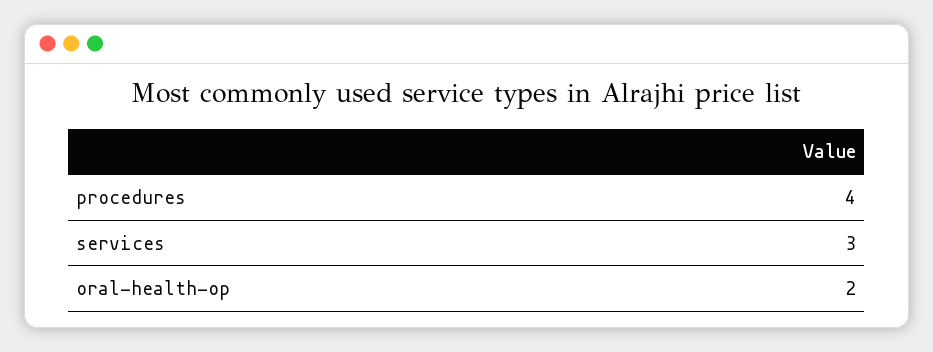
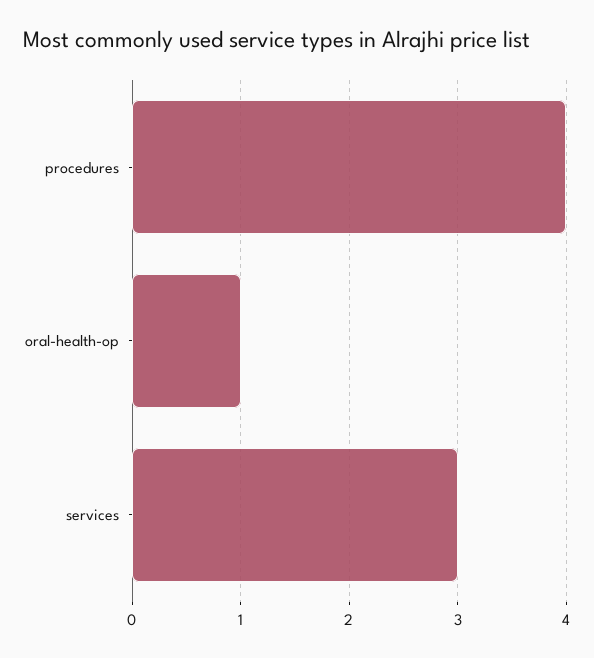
oral-health-op: 2 -> 1

